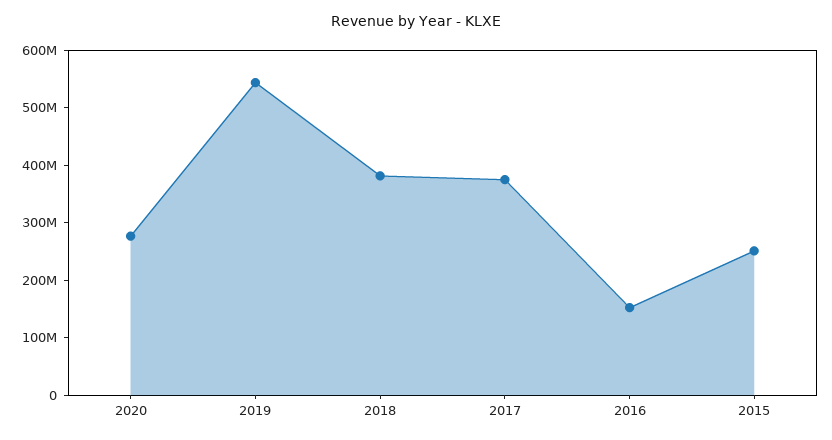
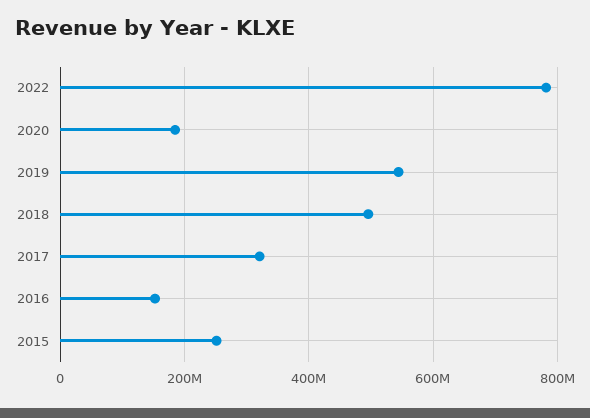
2020: 280000000 -> 180000000
2018: 380000000 -> 500000000
2017: 380000000 -> 320000000
2022: none -> 780000000

